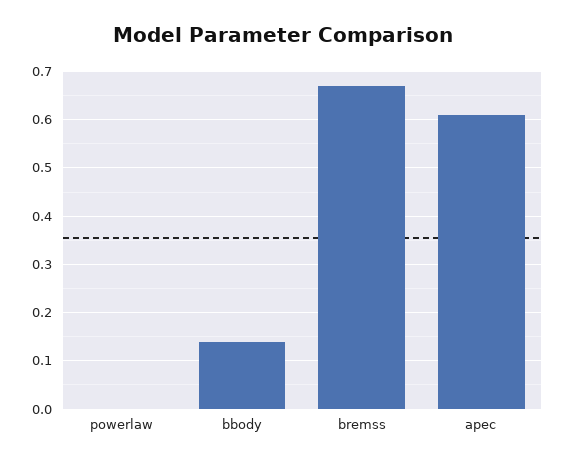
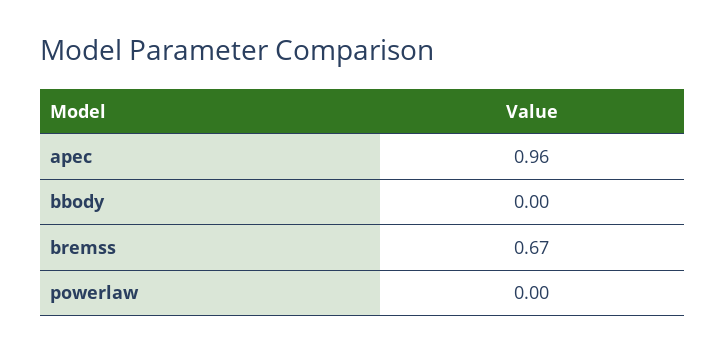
bbody: 0.15 -> 0
apec: 0.6 -> 0.96

